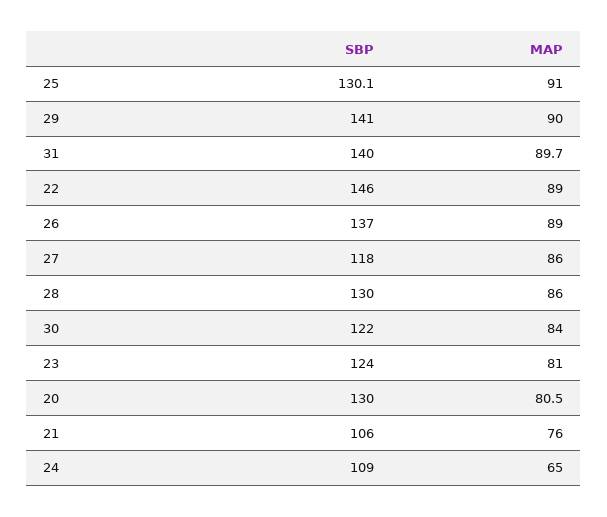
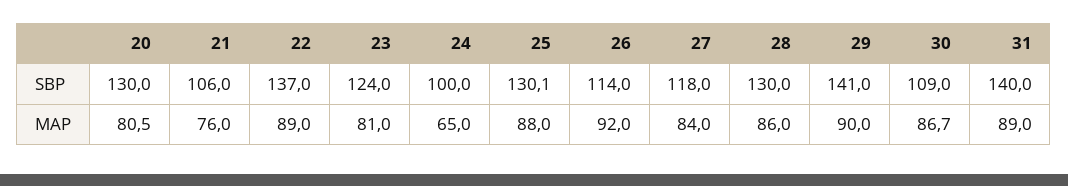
MAP, 25: 91 -> 88
MAP, 31: 89.7 -> 89
SBP, 22: 146 -> 137
SBP, 26: 137 -> 114
MAP, 26: 89 -> 92
MAP, 27: 86 -> 84
SBP, 30: 122 -> 109
MAP, 30: 84 -> 86.7
SBP, 24: 109 -> 100

